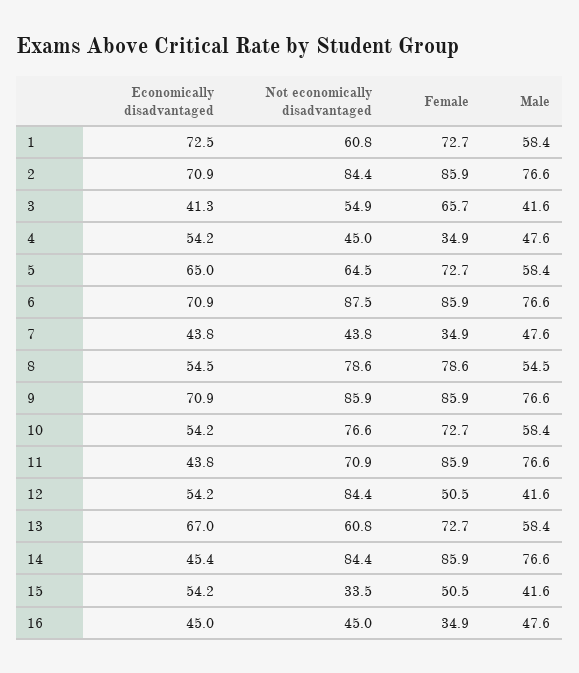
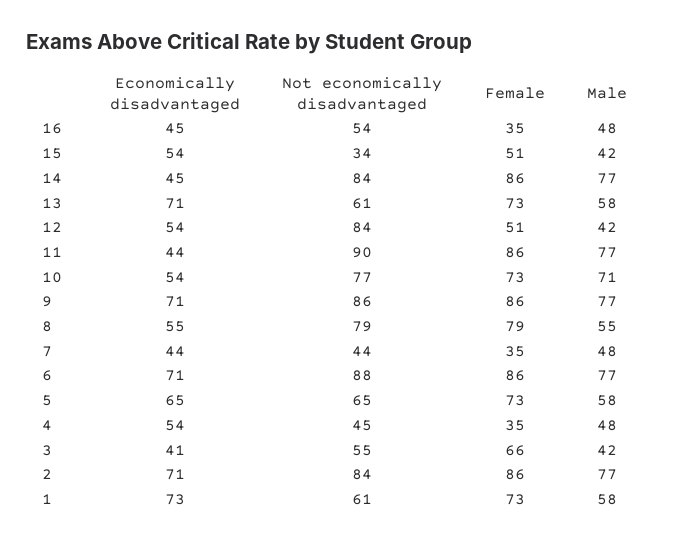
Male, 10: 58.4 -> 71
Not economically disadvantaged, 11: 70.9 -> 90
Economically disadvantaged, 13: 67 -> 71
Not economically disadvantaged, 16: 45 -> 54

